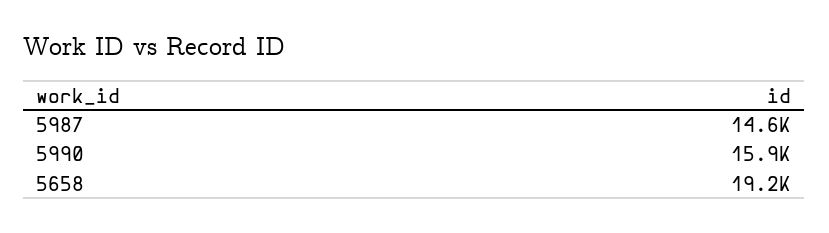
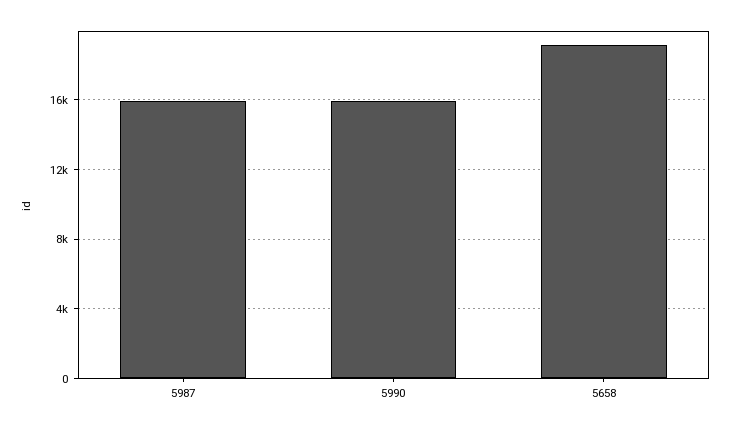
5987: 14600 -> 16000

